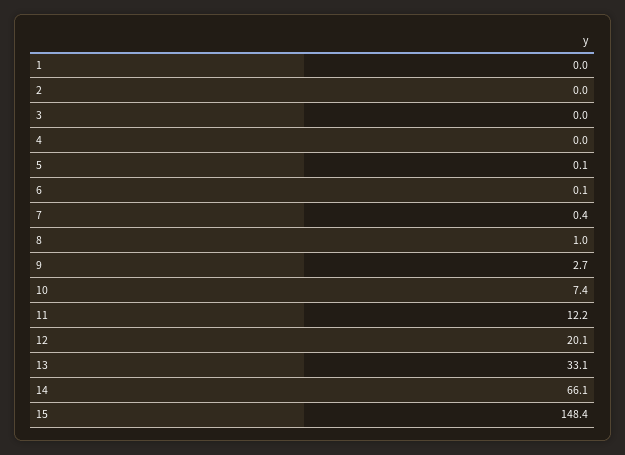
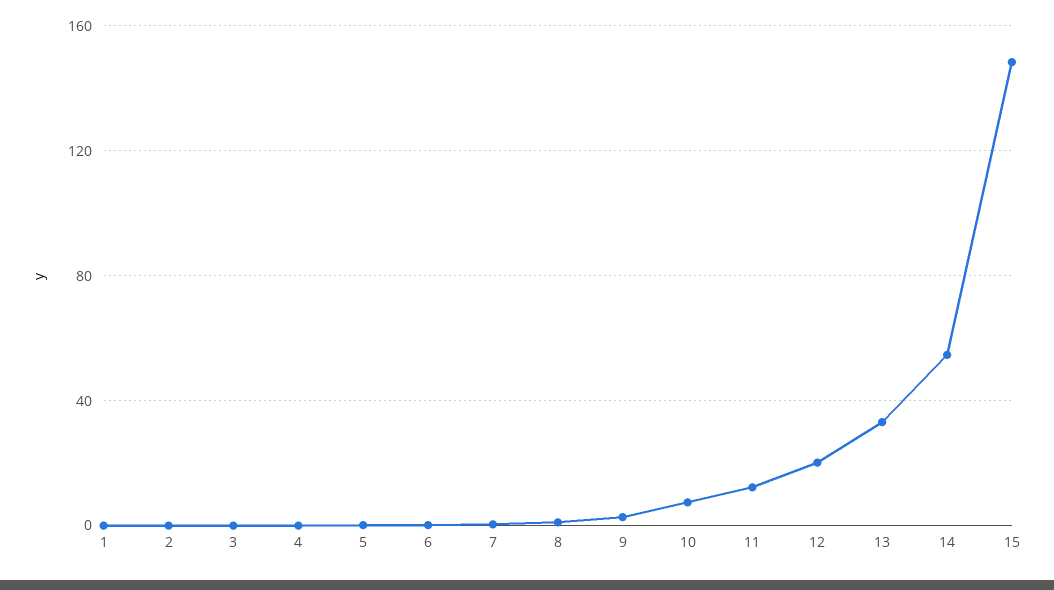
14: 66.1 -> 55

